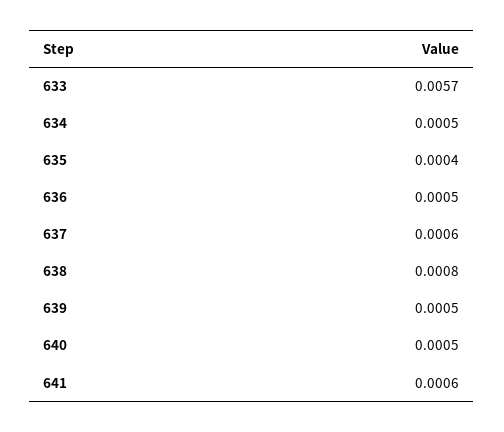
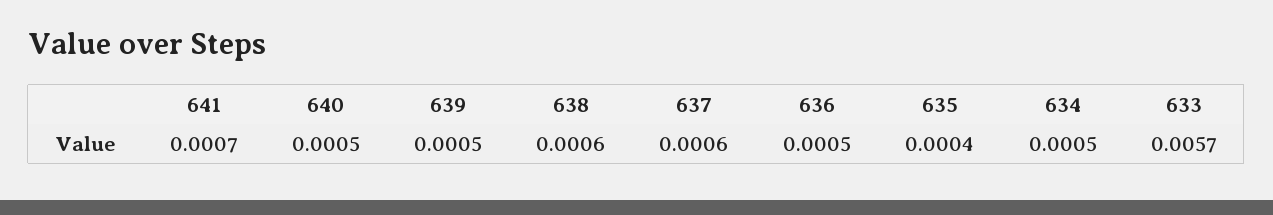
638: 0.0008 -> 0.0006
641: 0.0006 -> 0.0007

